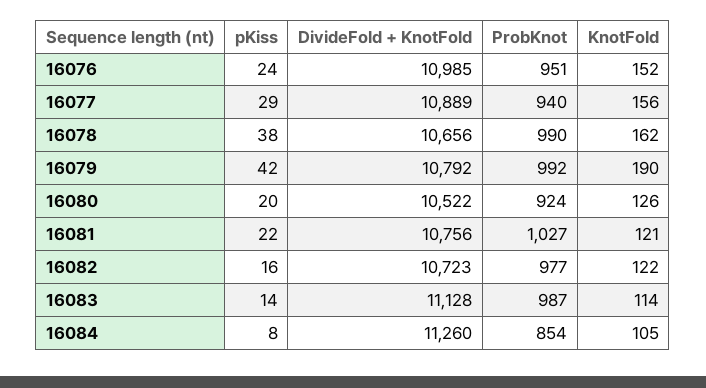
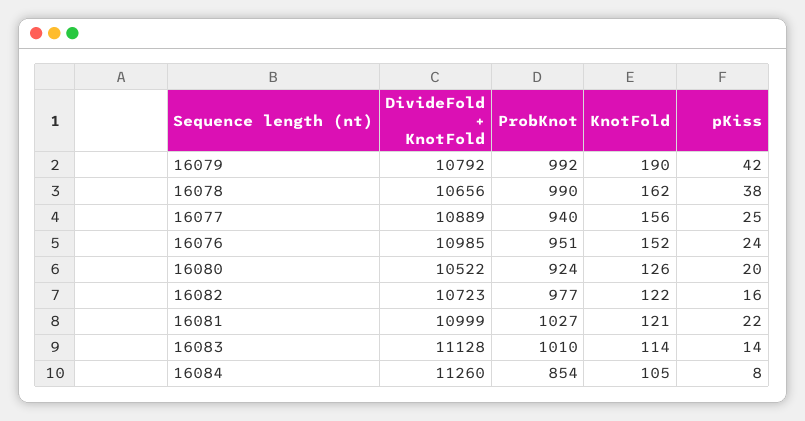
pKiss, 16077: 29 -> 25
DivideFold + KnotFold, 16081: 10756 -> 10999
ProbKnot, 16083: 987 -> 1010

